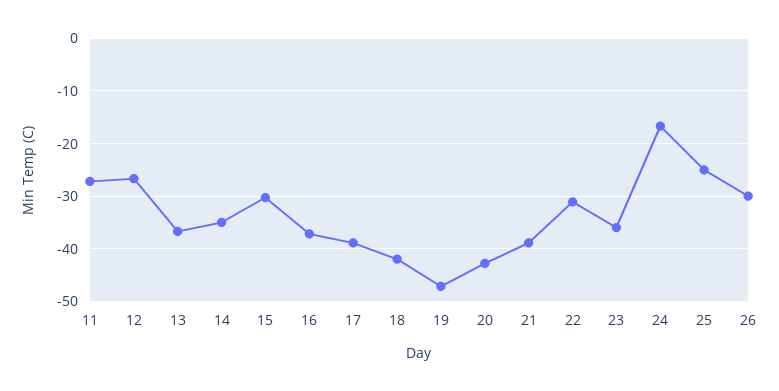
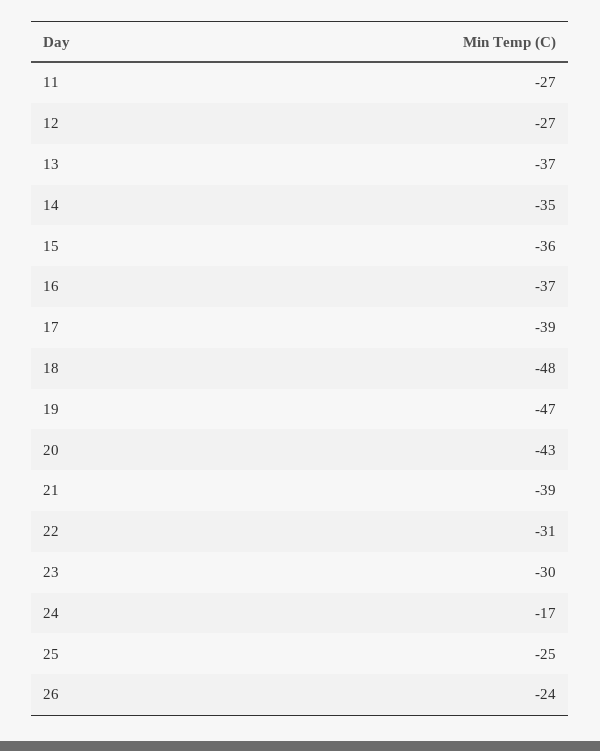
15: -30 -> -36
18: -42 -> -48
23: -36 -> -30
26: -30 -> -24

